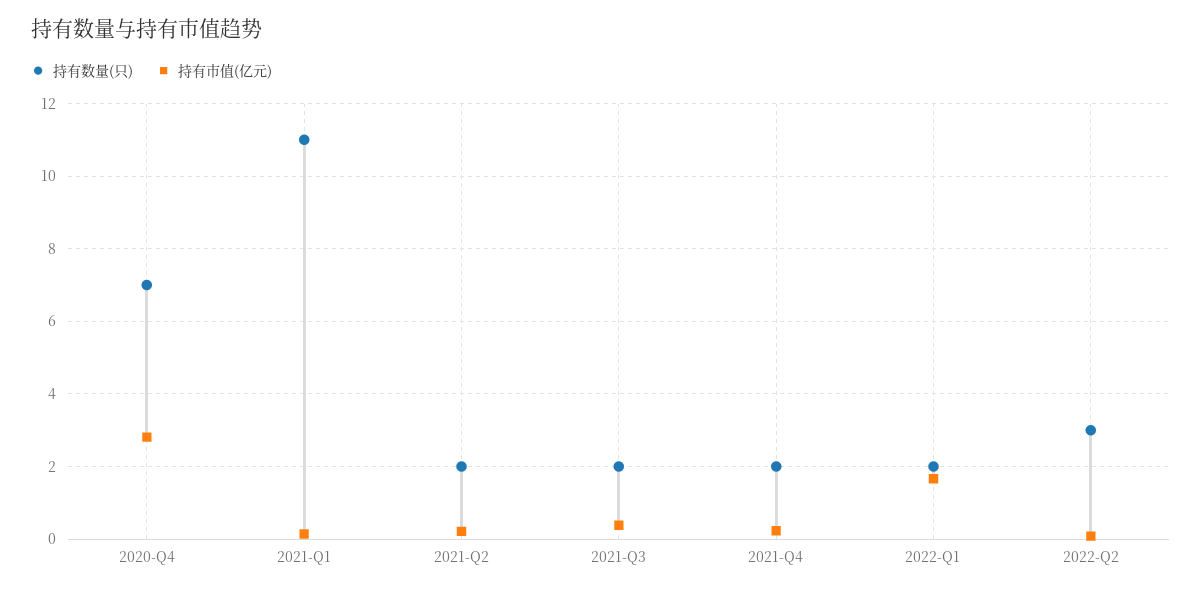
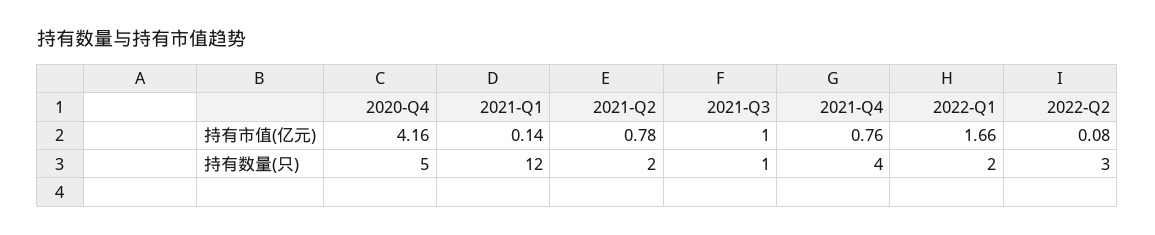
持有数量(只), 2020-Q4: 7 -> 5
持有市值(亿元), 2020-Q4: 2.8 -> 4.16
持有数量(只), 2021-Q1: 11 -> 12
持有市值(亿元), 2021-Q2: 0.2 -> 0.78
持有数量(只), 2021-Q3: 2 -> 1
持有市值(亿元), 2021-Q3: 0.4 -> 1
持有数量(只), 2021-Q4: 2 -> 4
持有市值(亿元), 2021-Q4: 0.2 -> 0.76

